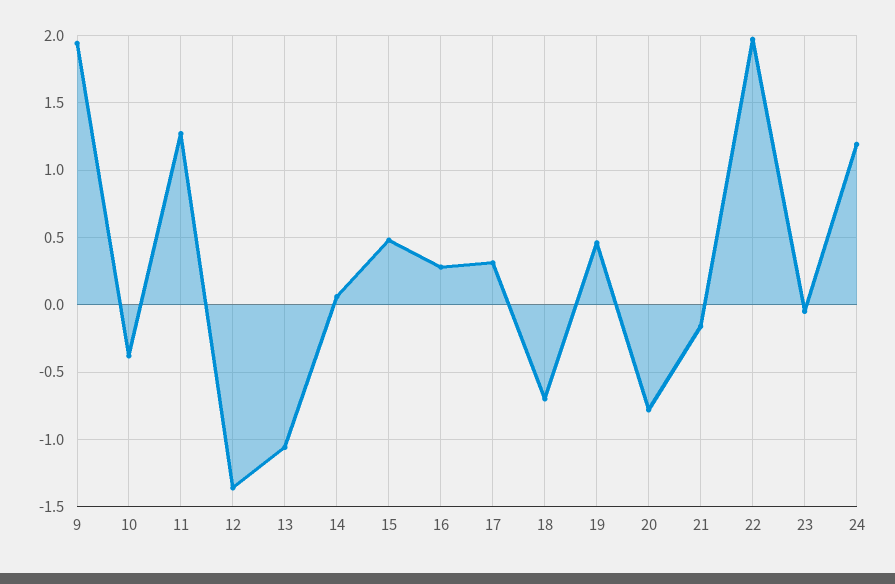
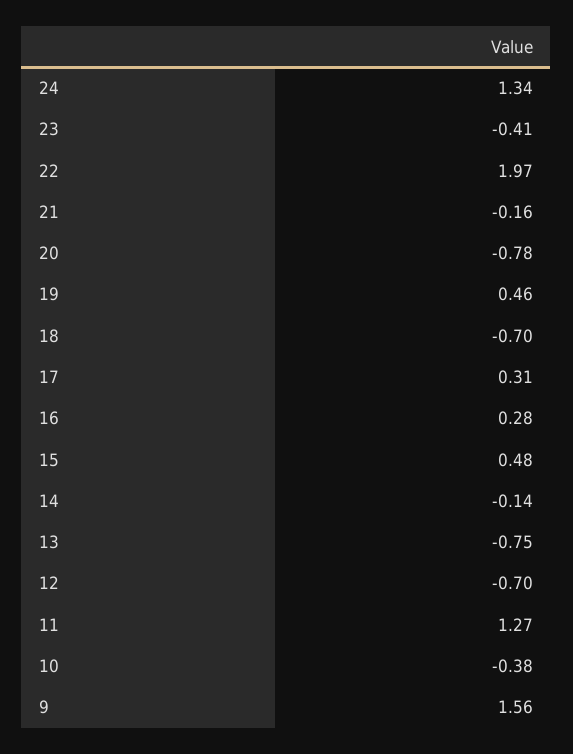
9: 1.95 -> 1.56
12: -1.35 -> -0.7
13: -1.05 -> -0.75
14: 0.05 -> -0.14
23: -0.05 -> -0.41
24: 1.2 -> 1.34

